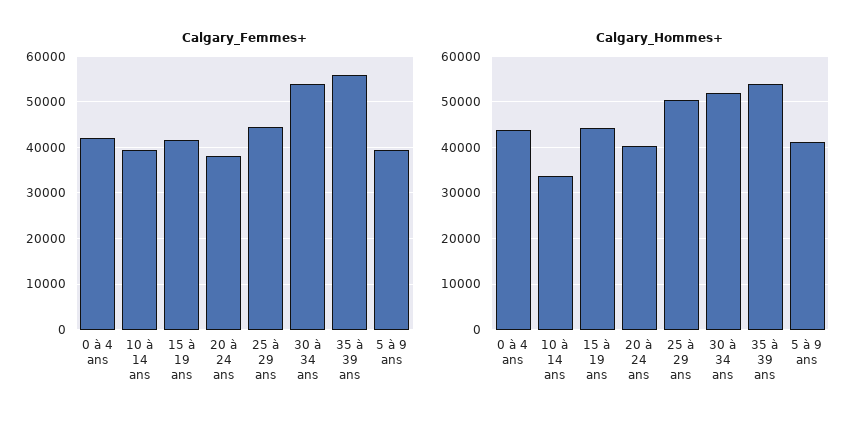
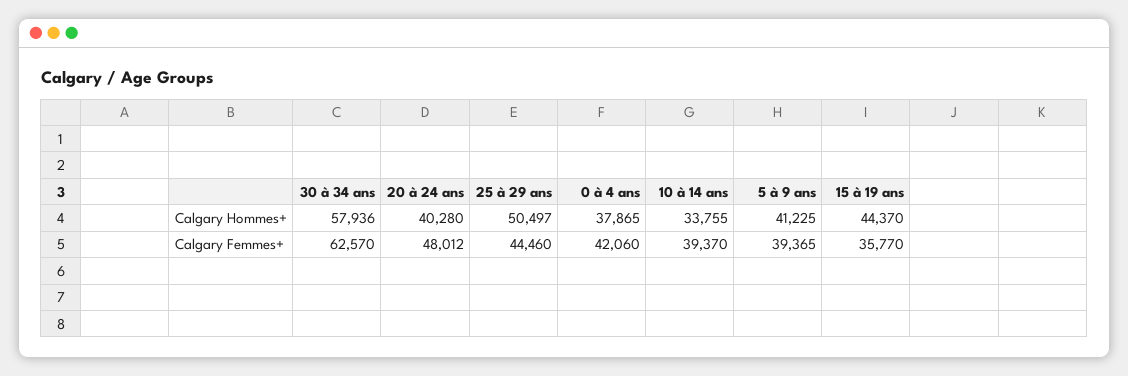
Calgary_Femmes+, 15 à 19 ans: 42000 -> 35770
Calgary_Femmes+, 20 à 24 ans: 38000 -> 48012
Calgary_Femmes+, 30 à 34 ans: 54000 -> 62570
Calgary_Femmes+, 35 à 39 ans: 56000 -> none
Calgary_Hommes+, 0 à 4 ans: 44000 -> 37865
Calgary_Hommes+, 30 à 34 ans: 52000 -> 57936
Calgary_Hommes+, 35 à 39 ans: 54000 -> none

